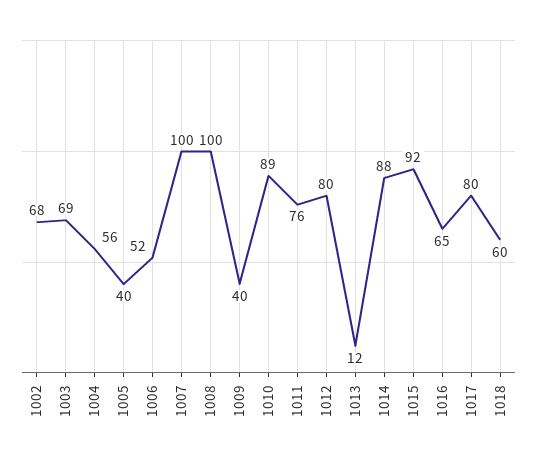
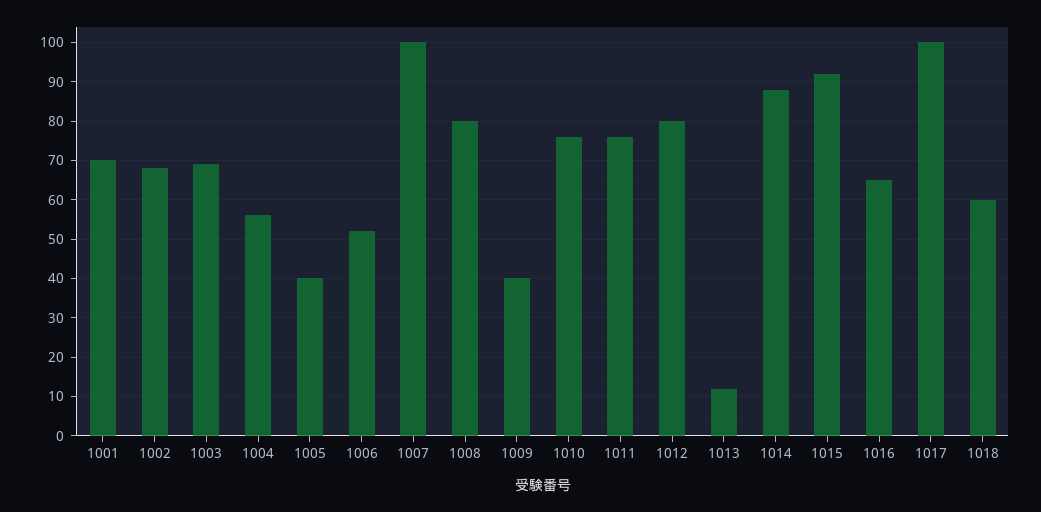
1008: 100 -> 80
1010: 89 -> 75
1017: 80 -> 100
1001: none -> 70

